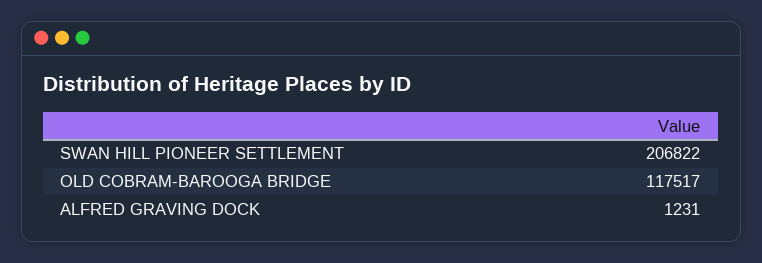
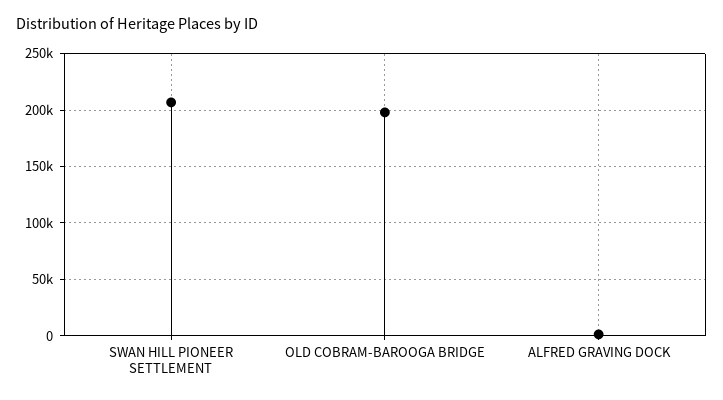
OLD COBRAM-BAROOGA BRIDGE: 117517 -> 200000

